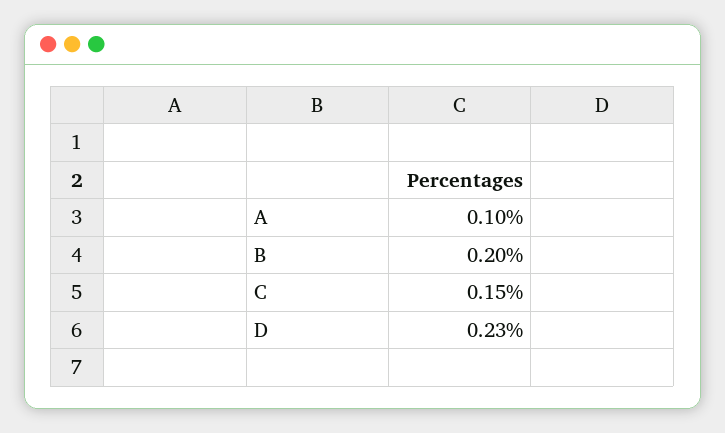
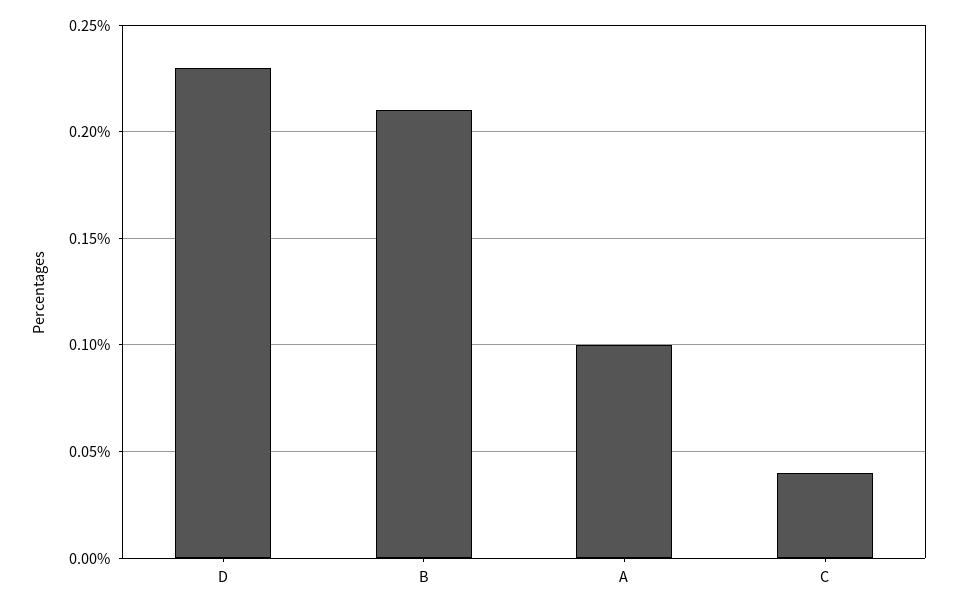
B: 0.2 -> 0.21
C: 0.15 -> 0.04

